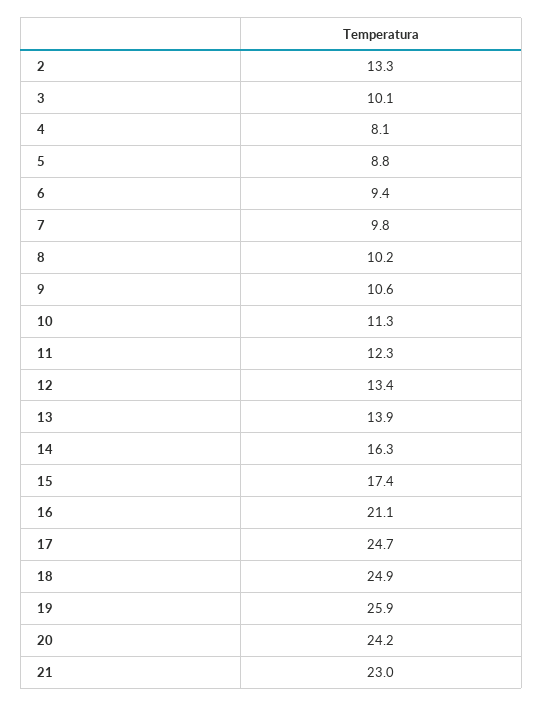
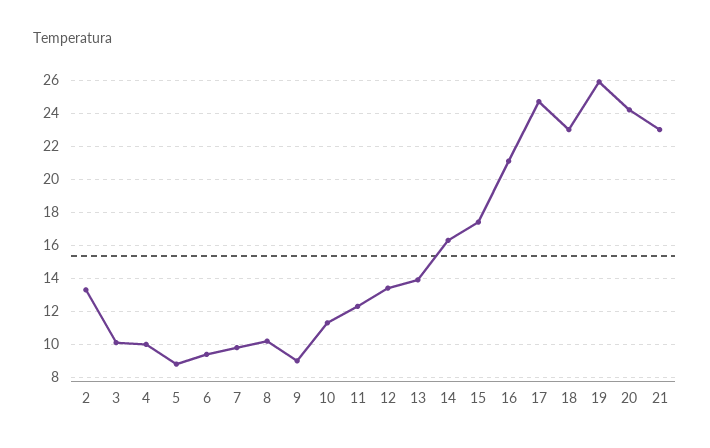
4: 8.1 -> 10
9: 10.6 -> 9
18: 24.9 -> 23

